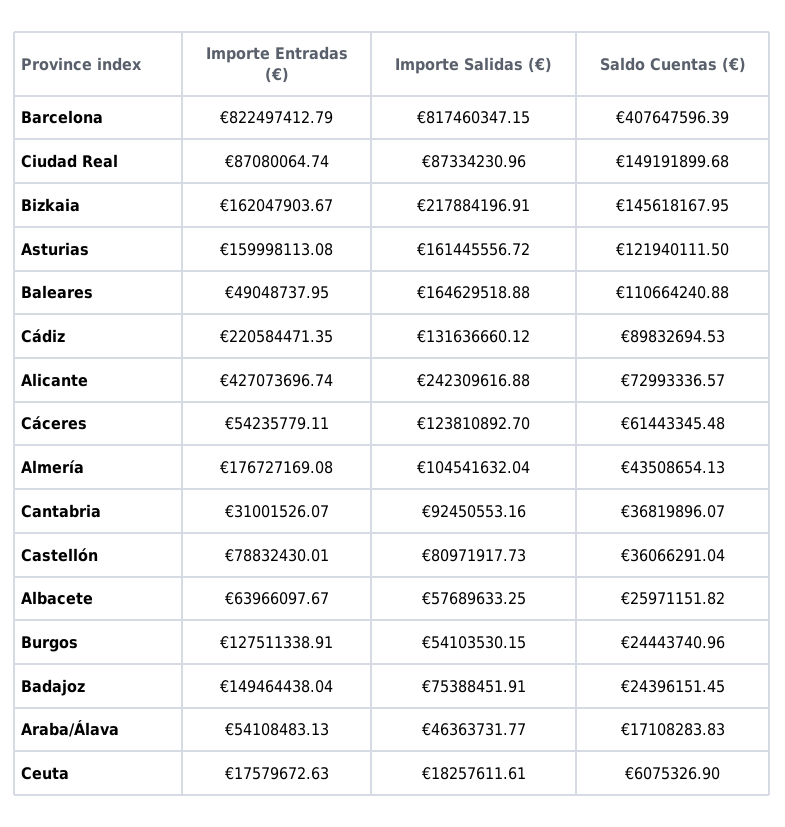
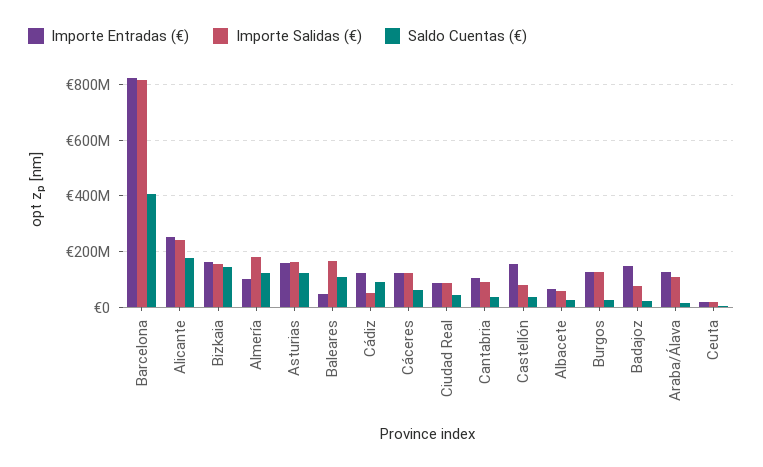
Saldo Cuentas (€), Ciudad Real: 149191899.68 -> 50000000
Importe Salidas (€), Bizkaia: 217884196.91 -> 150000000
Importe Entradas (€), Cádiz: 220584471.35 -> 125000000
Importe Salidas (€), Cádiz: 131636660.12 -> 50000000
Importe Entradas (€), Alicante: 427073696.74 -> 250000000
Saldo Cuentas (€), Alicante: 72993336.57 -> 175000000
Importe Entradas (€), Cáceres: 54235779.11 -> 125000000
Importe Entradas (€), Almería: 176727169.08 -> 100000000
Importe Salidas (€), Almería: 104541632.04 -> 175000000
Saldo Cuentas (€), Almería: 43508654.13 -> 125000000
Importe Entradas (€), Cantabria: 31001526.07 -> 100000000
Importe Entradas (€), Castellón: 78832430.01 -> 150000000
Importe Salidas (€), Burgos: 54103530.15 -> 125000000
Importe Entradas (€), Araba/Álava: 54108483.13 -> 125000000
Importe Salidas (€), Araba/Álava: 46363731.77 -> 100000000

